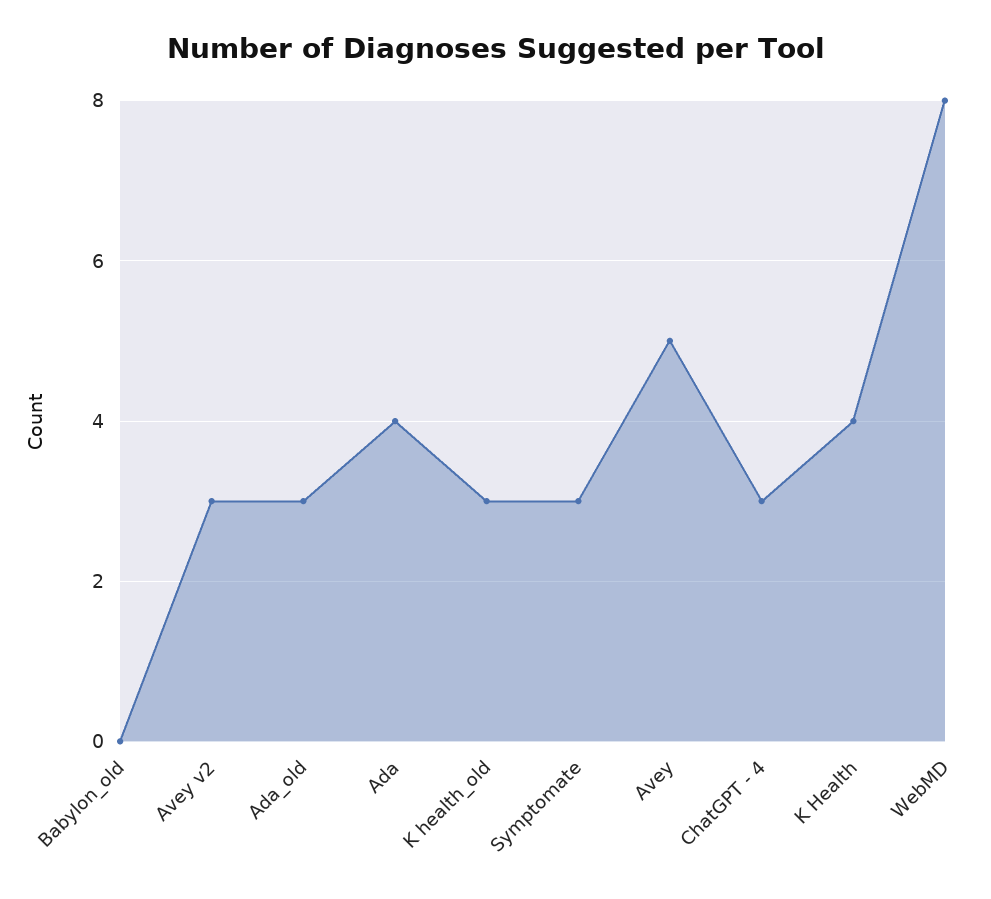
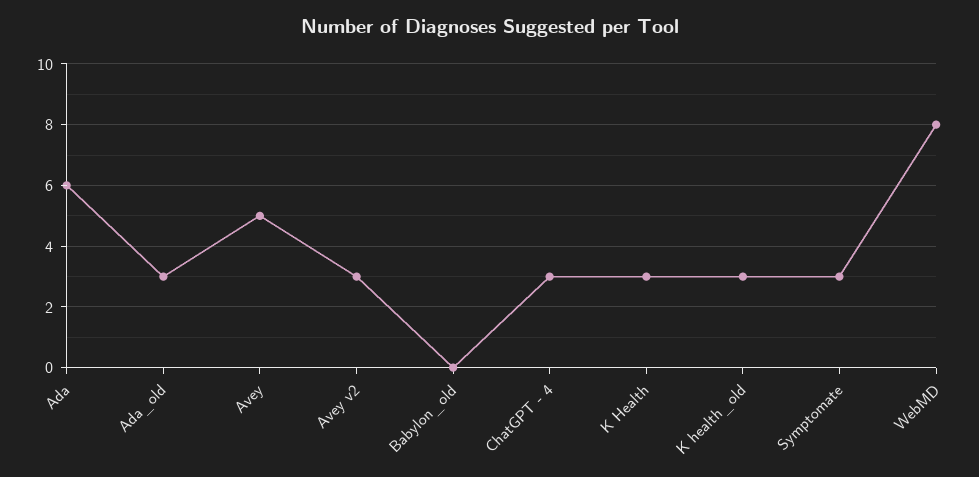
Ada: 4 -> 6
K Health: 4 -> 3

